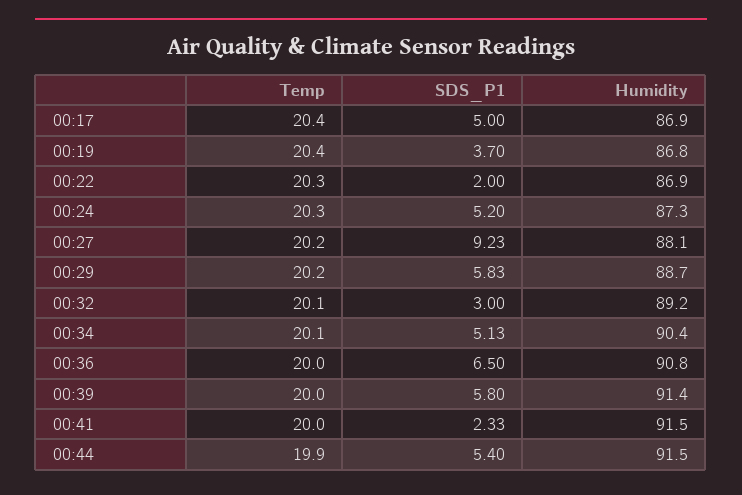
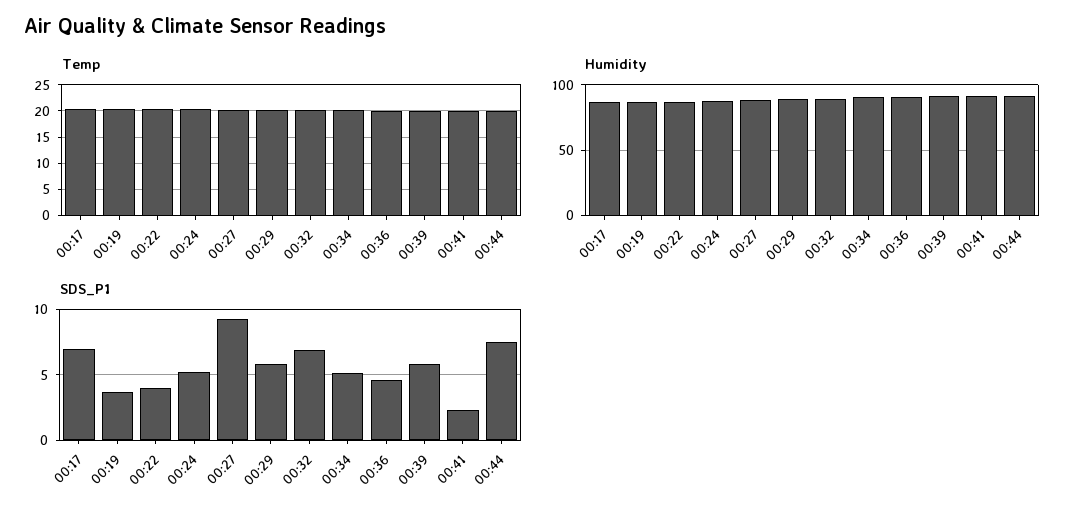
SDS_P1, 00:17: 5 -> 7
SDS_P1, 00:22: 2 -> 4
SDS_P1, 00:32: 3 -> 7
SDS_P1, 00:36: 6.5 -> 4.5
SDS_P1, 00:44: 5.4 -> 7.5

